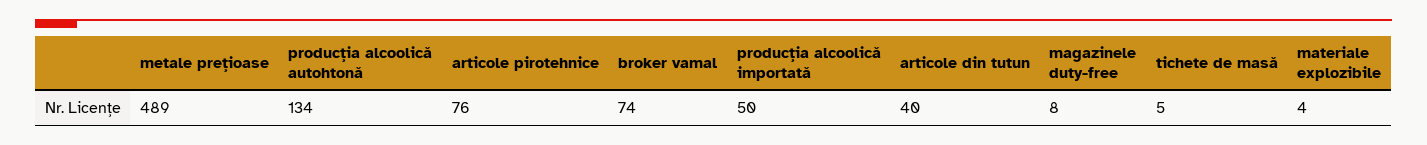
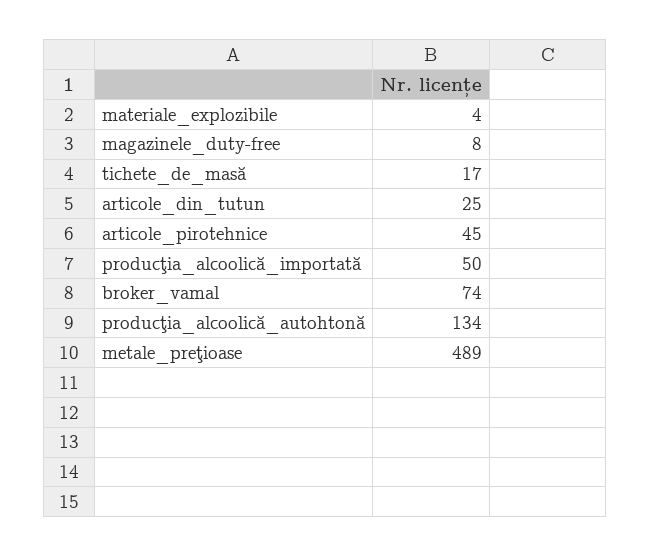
articole pirotehnice: 76 -> 45
articole din tutun: 40 -> 25
tichete de masă: 5 -> 17

